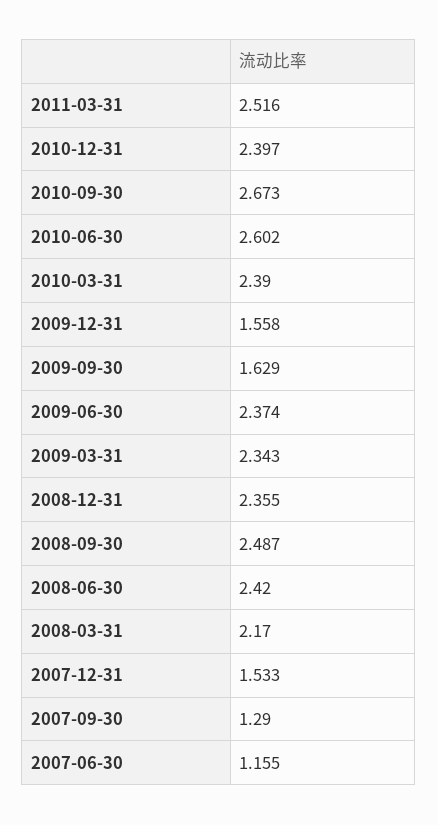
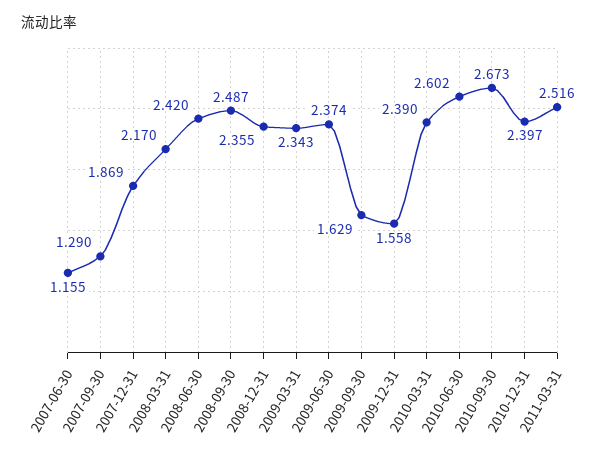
2007-12-31: 1.533 -> 1.869

